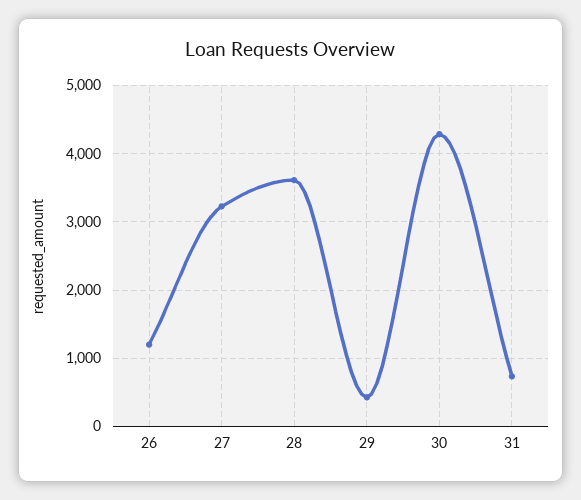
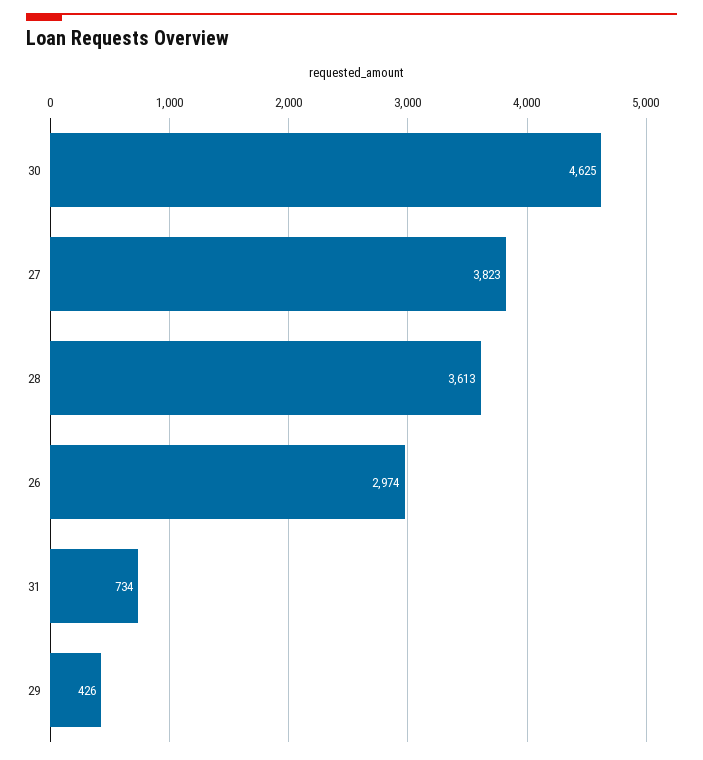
26: 1200 -> 2974
27: 3200 -> 3823
30: 4300 -> 4625

